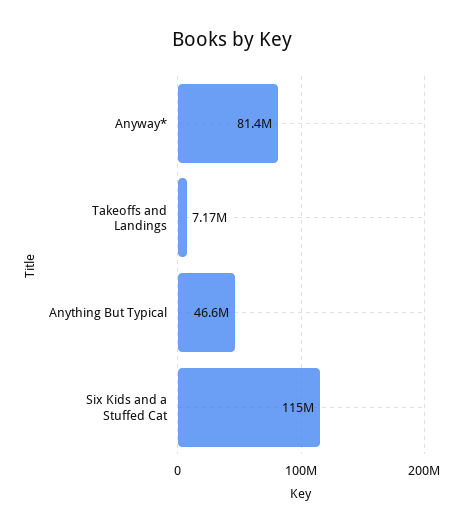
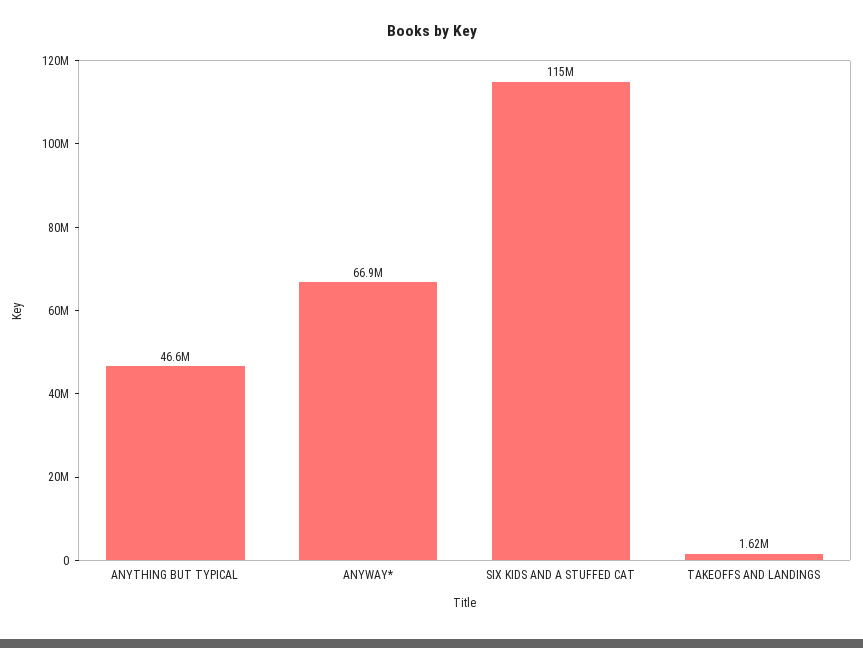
Anyway*: 81400000 -> 66900000
Takeoffs and Landings: 7170000 -> 1620000

